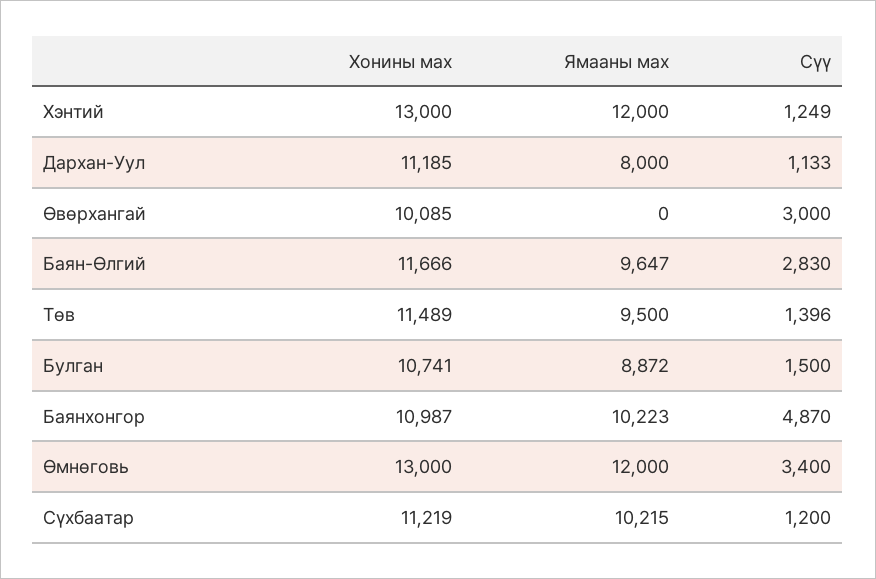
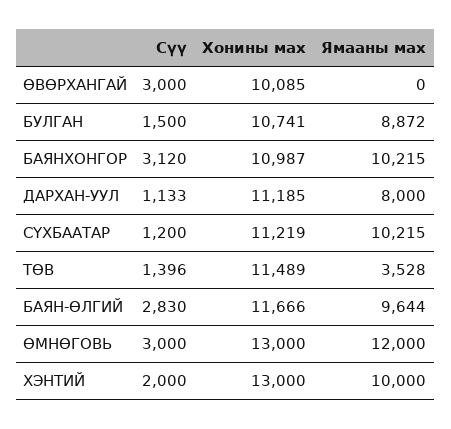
Ямааны мах, Хэнтий: 12000 -> 10000
Сүү, Хэнтий: 1249 -> 2000
Ямааны мах, Баян-Өлгий: 9647 -> 9644
Ямааны мах, Төв: 9500 -> 3528
Ямааны мах, Баянхонгор: 10223 -> 10215
Сүү, Баянхонгор: 4870 -> 3120
Сүү, Өмнөговь: 3400 -> 3000

